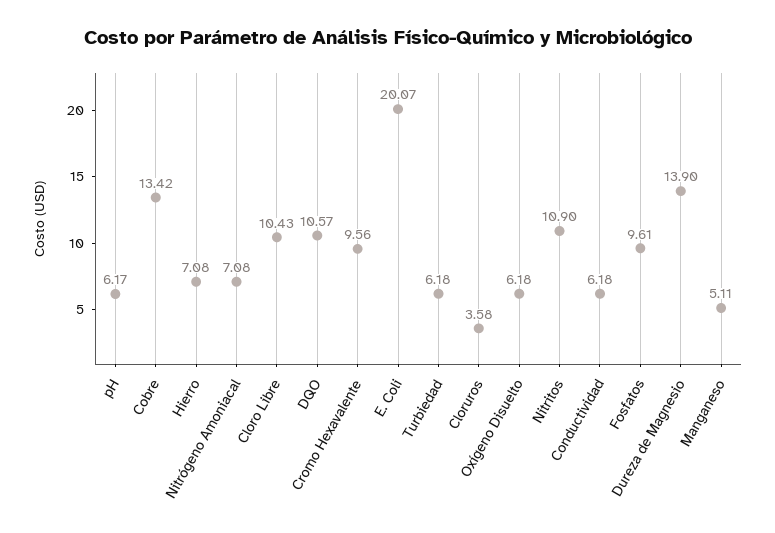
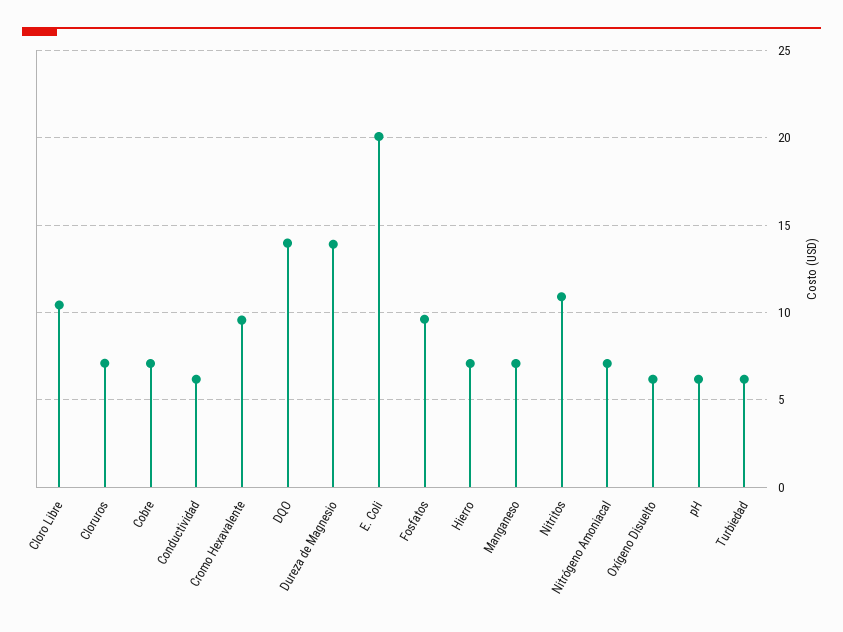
Cobre: 13.42 -> 7
DQO: 10.57 -> 14
Cloruros: 3.58 -> 7
Manganeso: 5.11 -> 7

